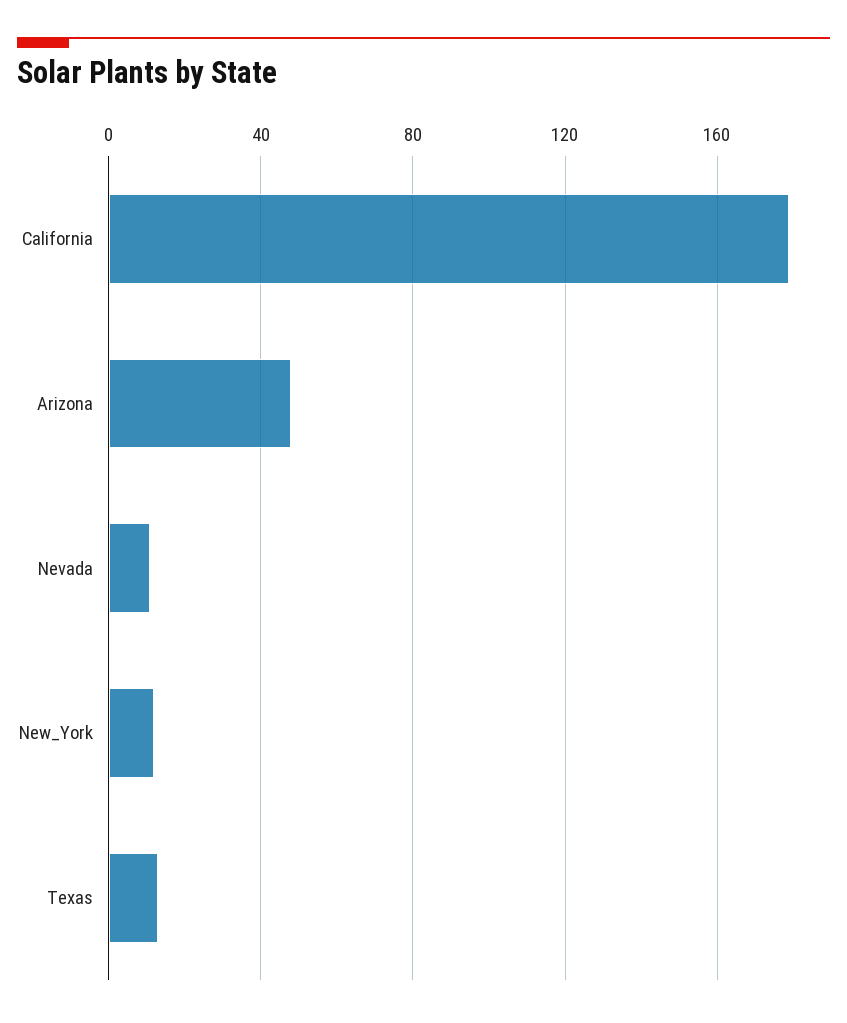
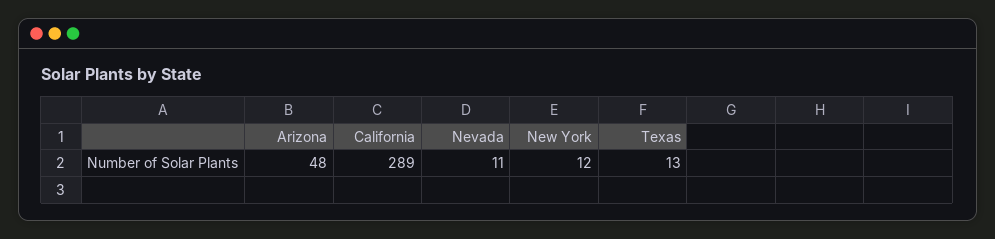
California: 180 -> 289

